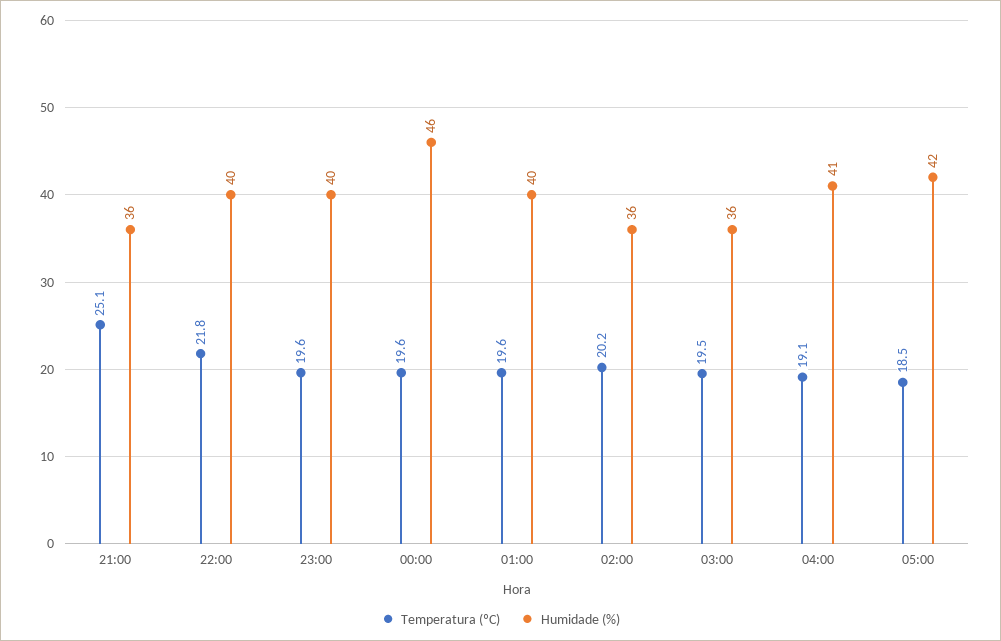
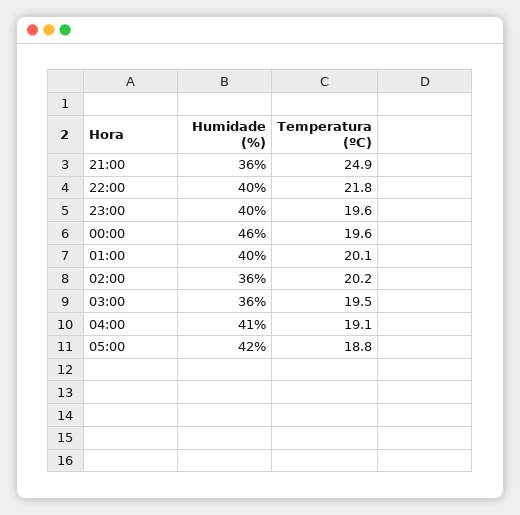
Temperatura (ºC), 21:00: 25.1 -> 24.9
Temperatura (ºC), 01:00: 19.6 -> 20.1
Temperatura (ºC), 05:00: 18.5 -> 18.8

